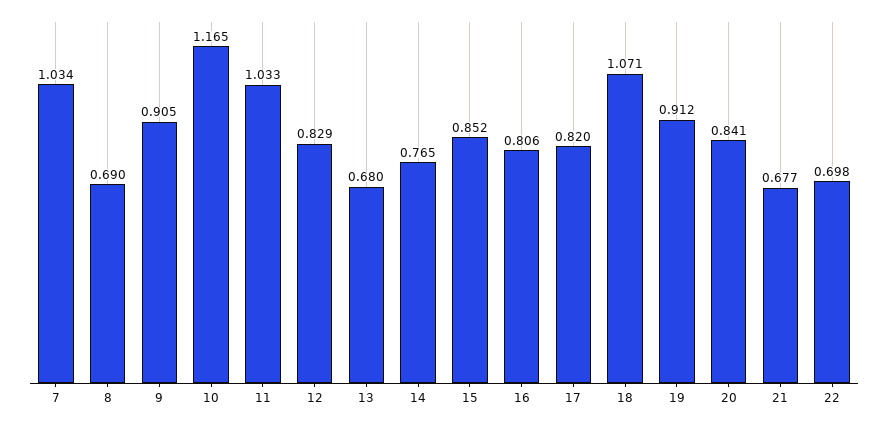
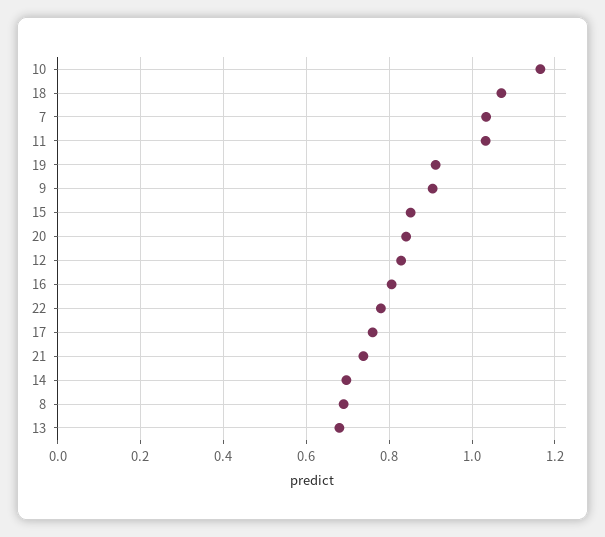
14: 0.765 -> 0.7
17: 0.82 -> 0.76
21: 0.677 -> 0.74
22: 0.698 -> 0.78

